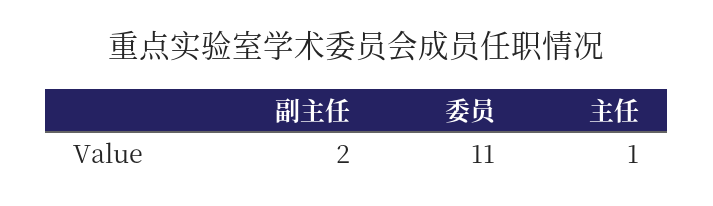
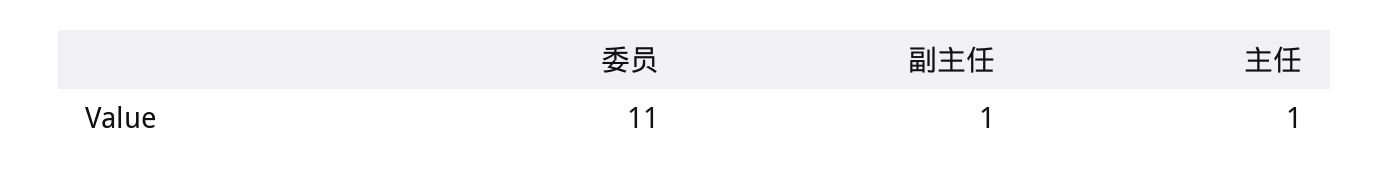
副主任: 2 -> 1

